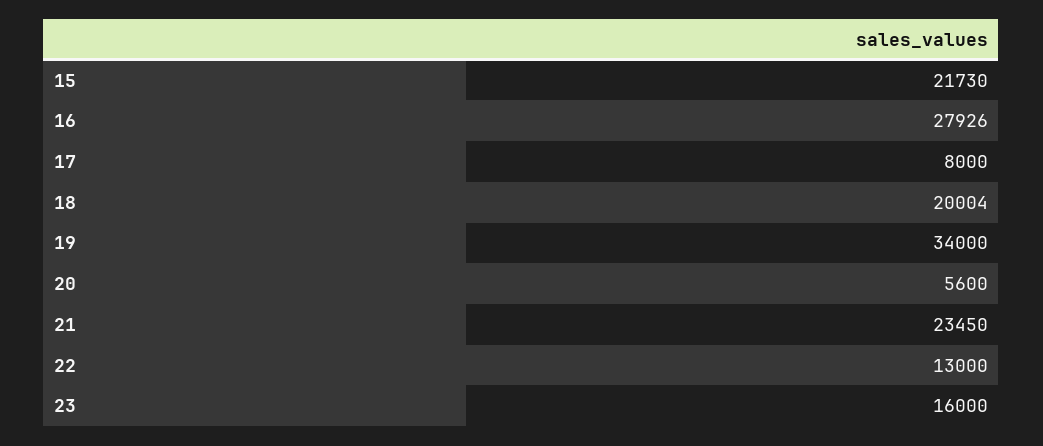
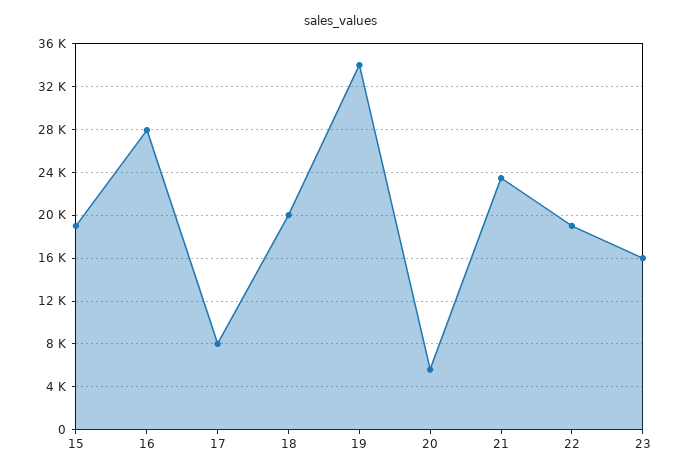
15: 21730 -> 19000
22: 13000 -> 19000

